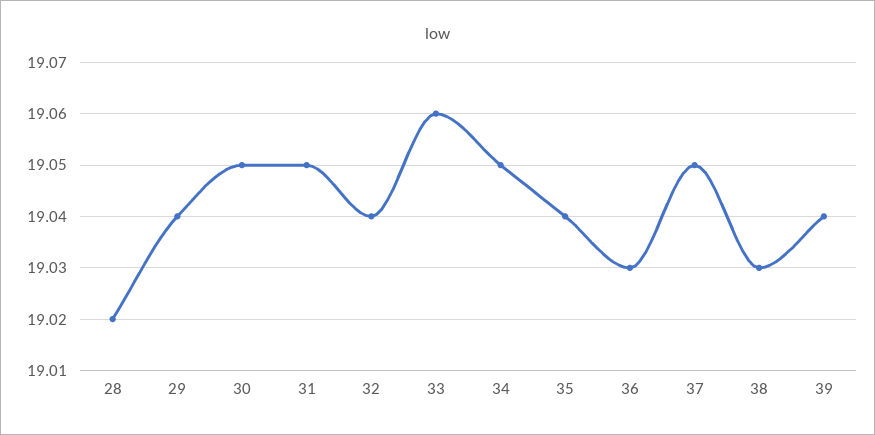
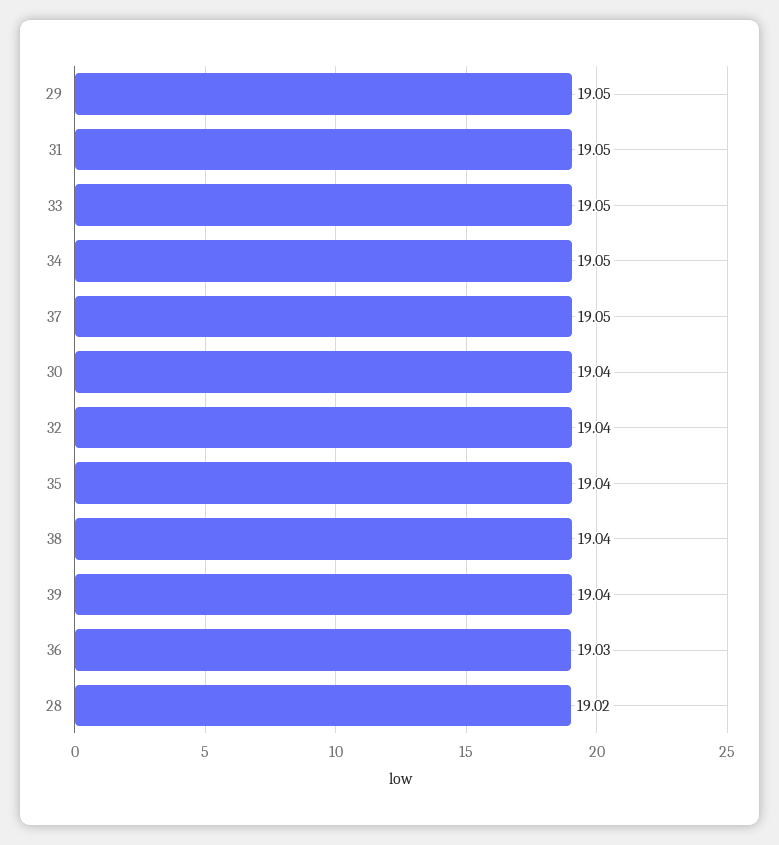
29: 19.04 -> 19.05
30: 19.05 -> 19.04
33: 19.06 -> 19.05
38: 19.03 -> 19.04

